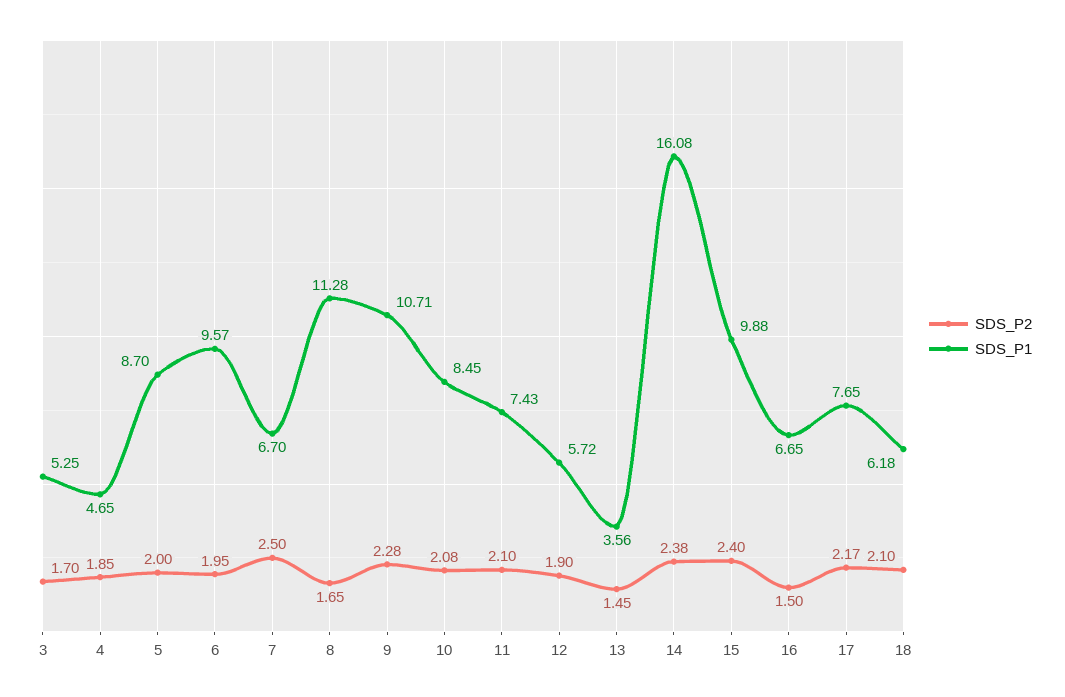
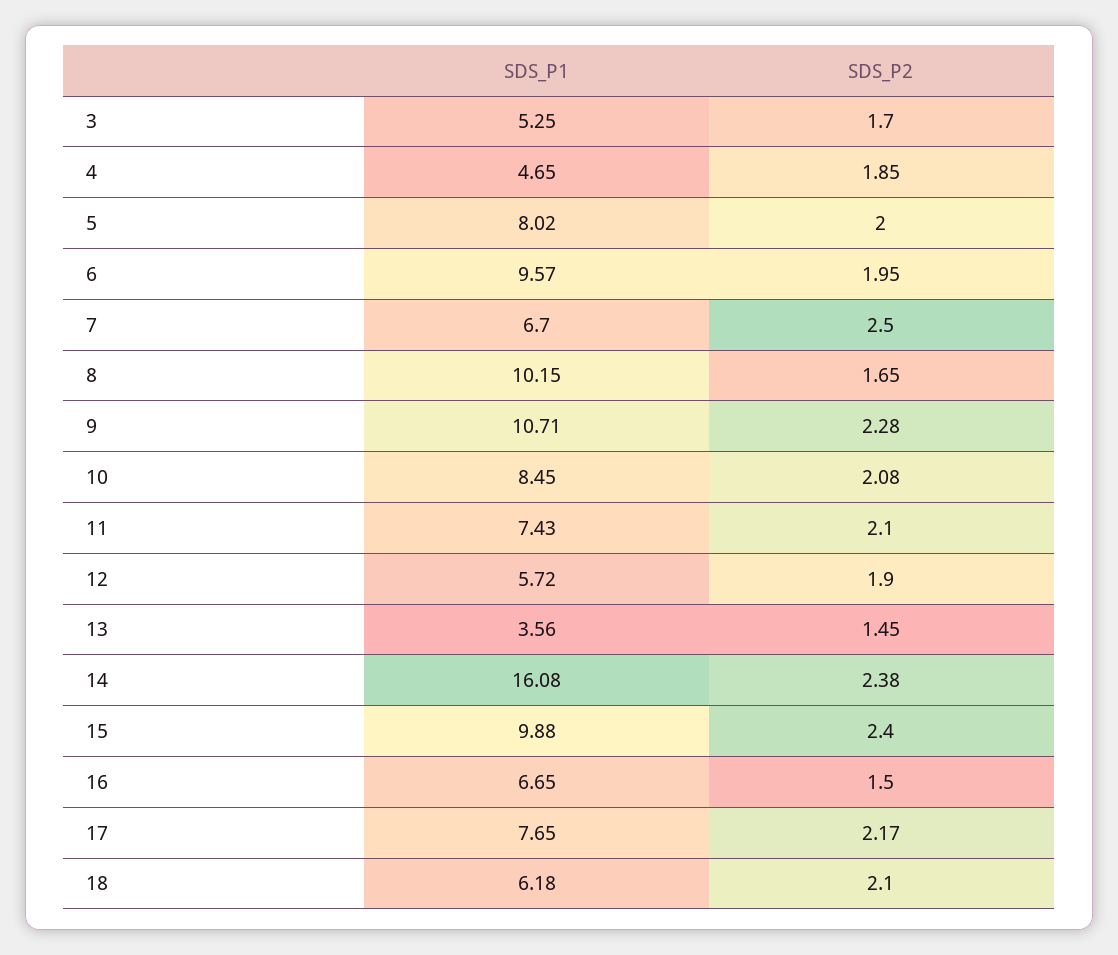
SDS_P1, 5: 8.7 -> 8.02
SDS_P1, 8: 11.28 -> 10.15

